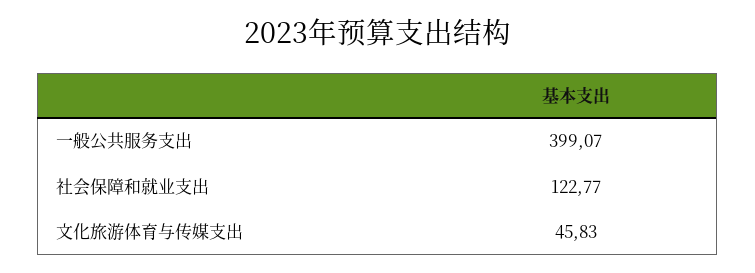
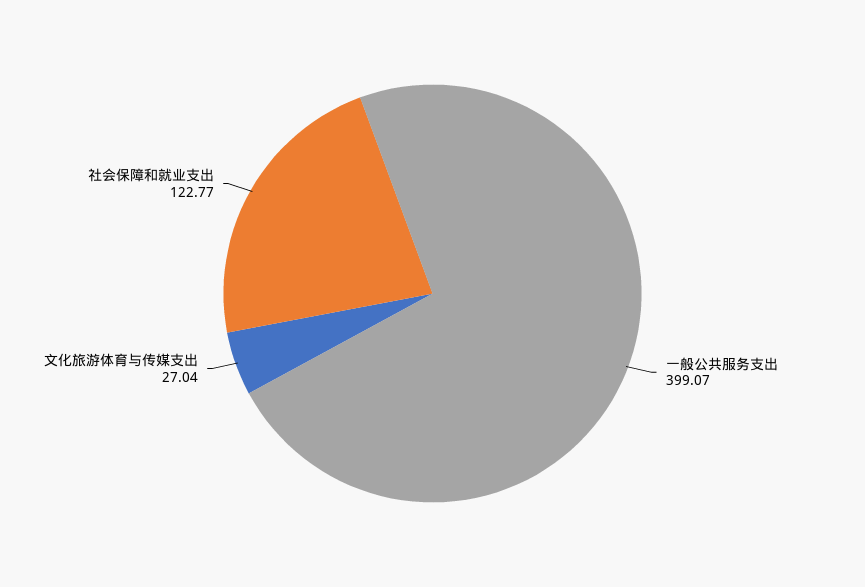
文化旅游体育与传媒支出: 45.83 -> 27.04

